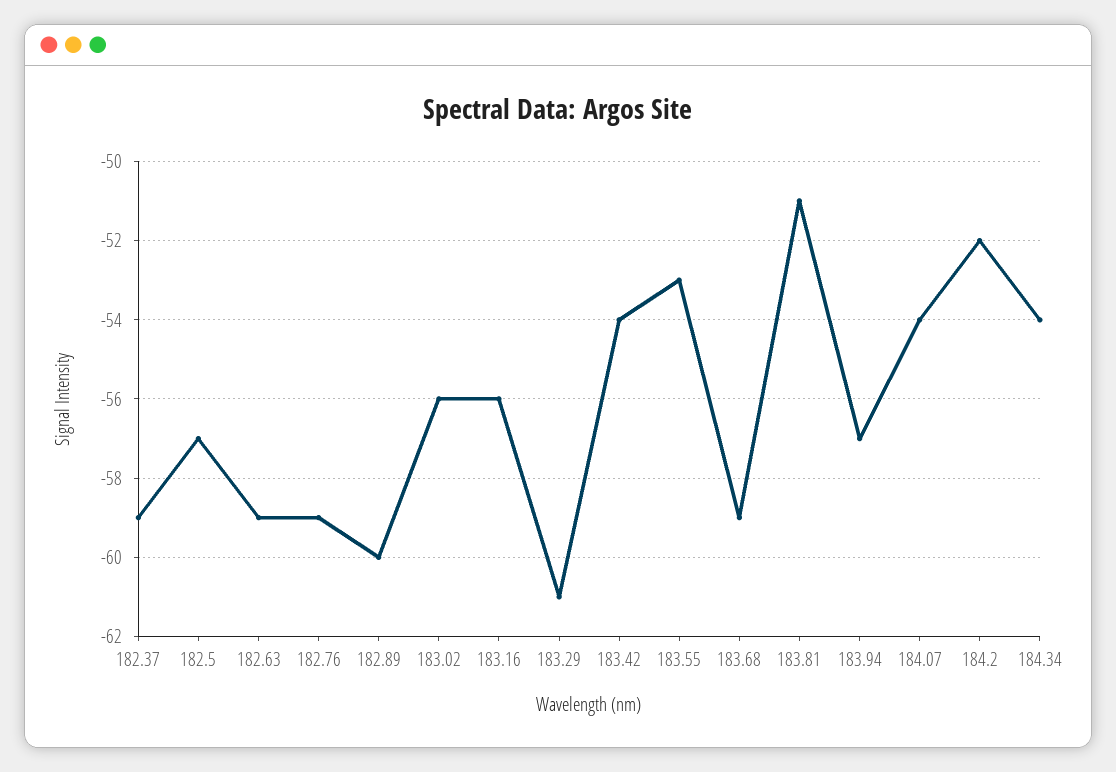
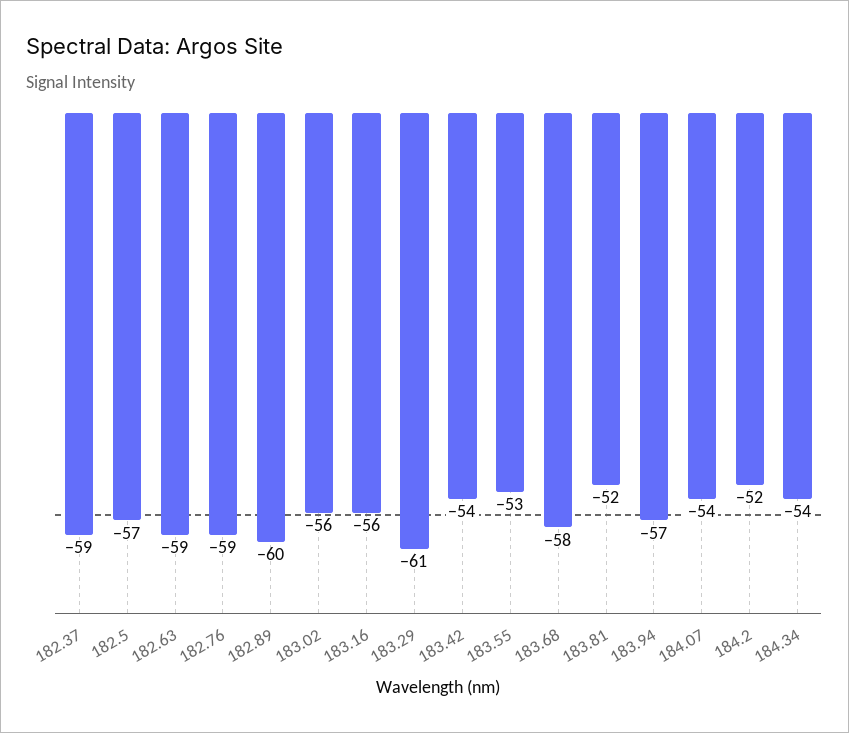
183.68: -59 -> -58
183.81: -51 -> -52

